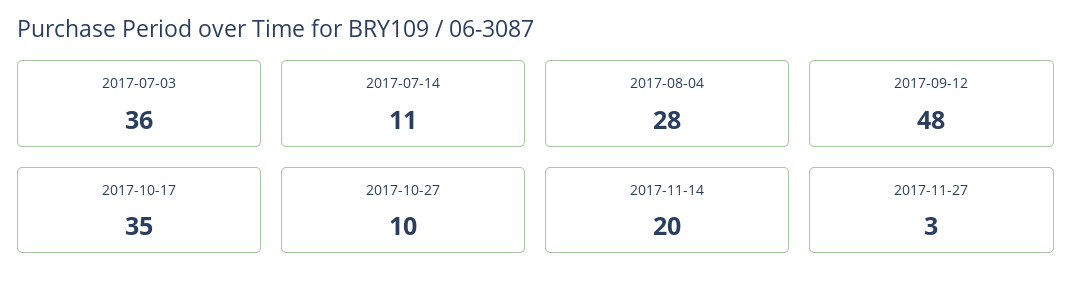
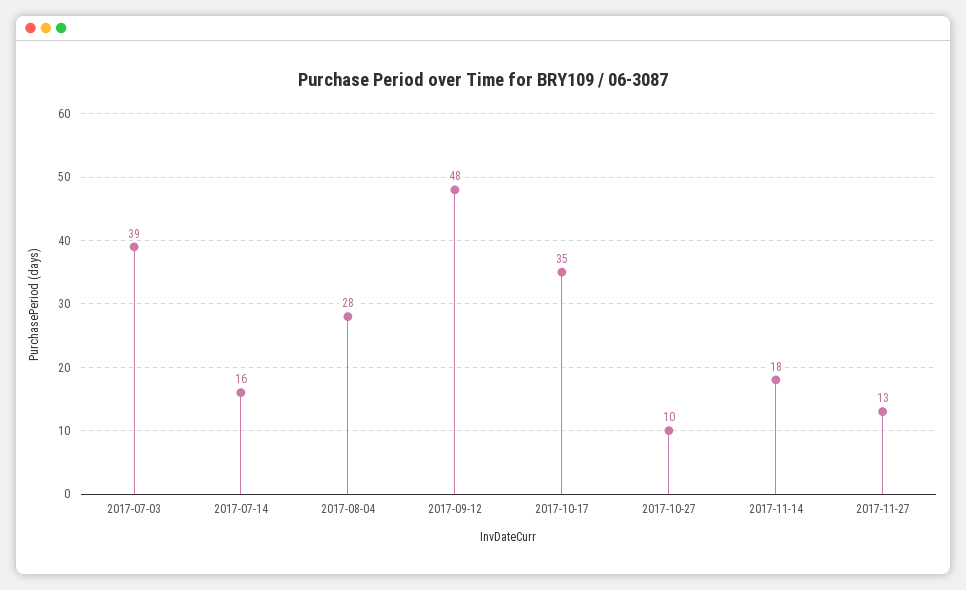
2017-07-03: 36 -> 39
2017-07-14: 11 -> 16
2017-11-14: 20 -> 18
2017-11-27: 3 -> 13

